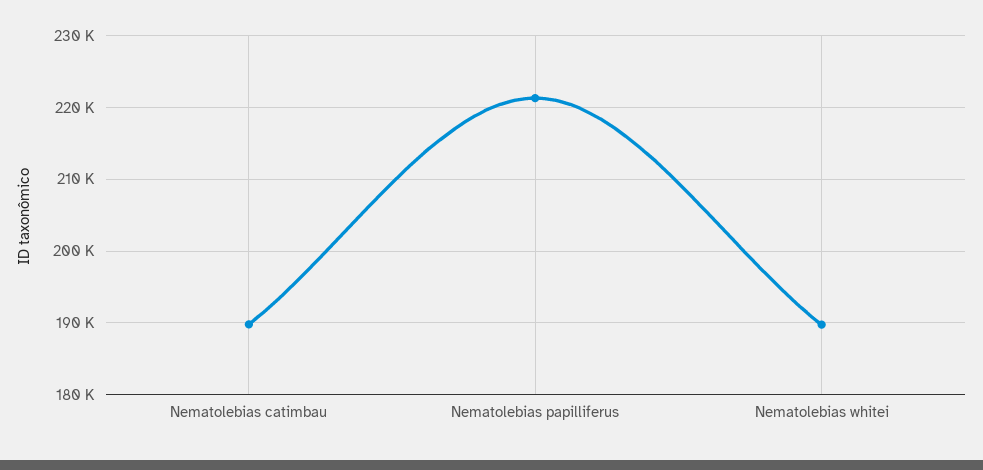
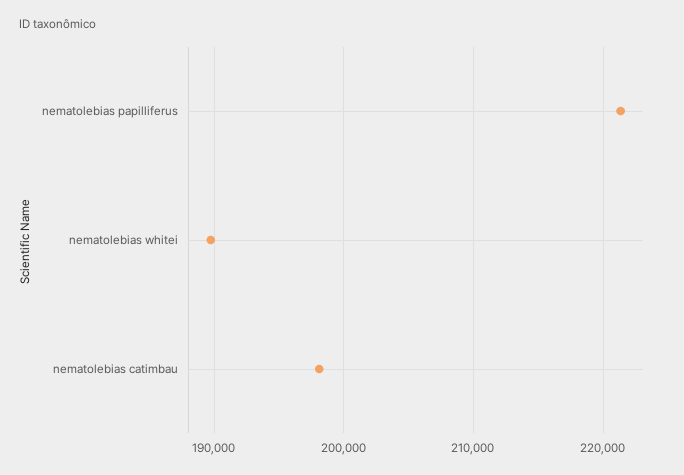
Nematolebias catimbau: 190000 -> 198000

